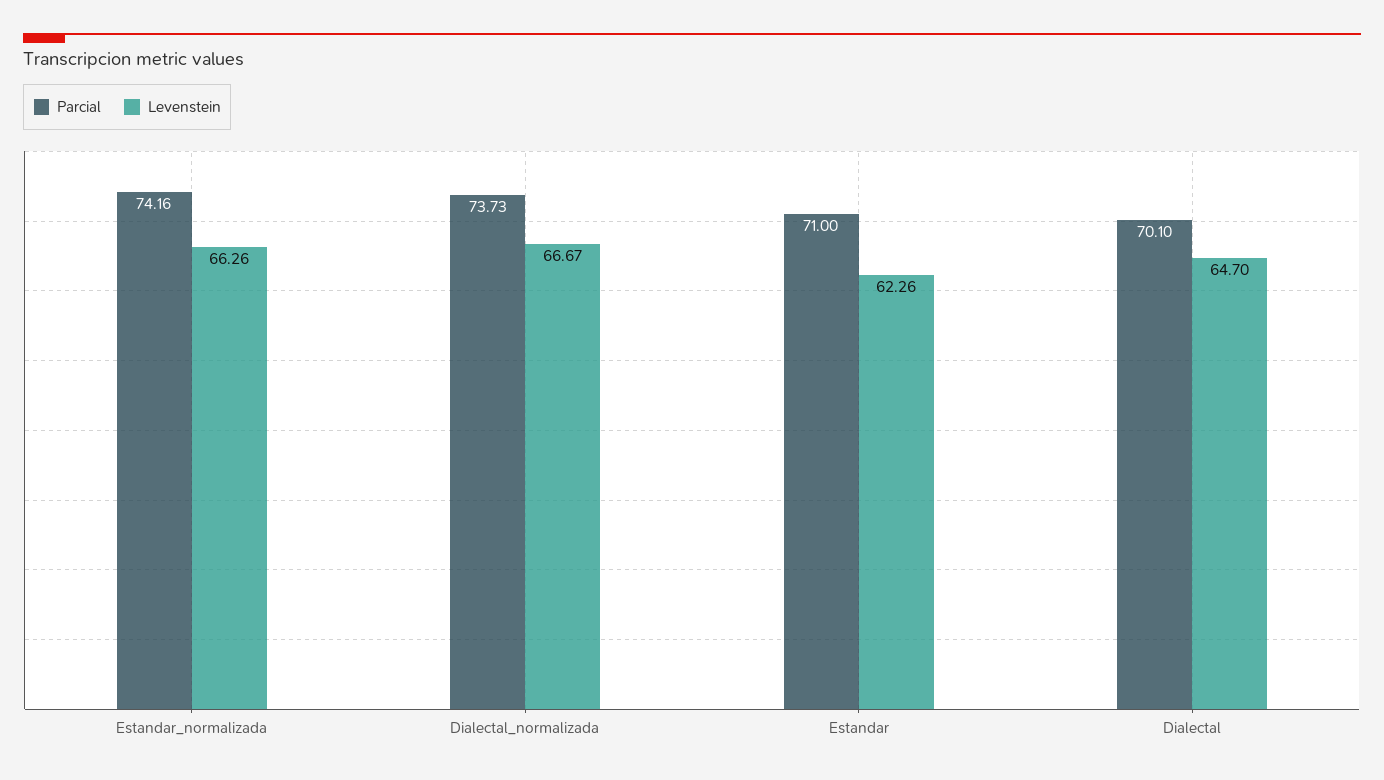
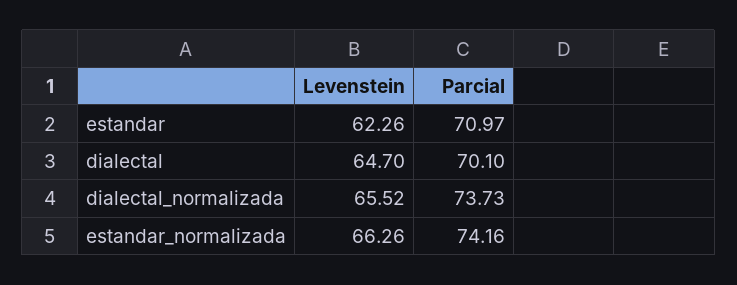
Levenstein, Dialectal_normalizada: 66.67 -> 65.52
Parcial, Estandar: 71 -> 70.97

